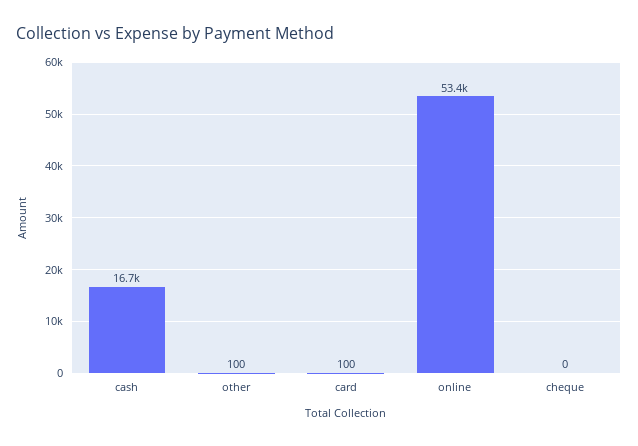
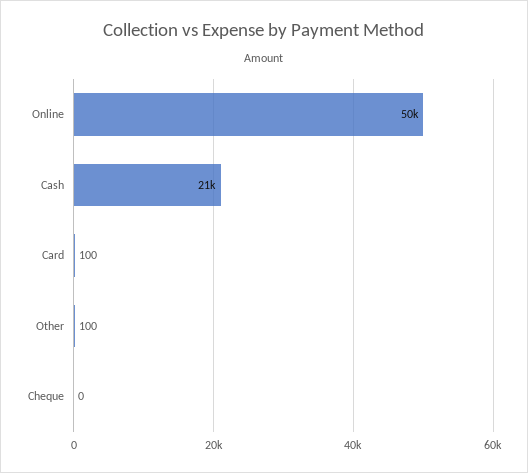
cash: 16700 -> 21000
online: 53400 -> 50000

